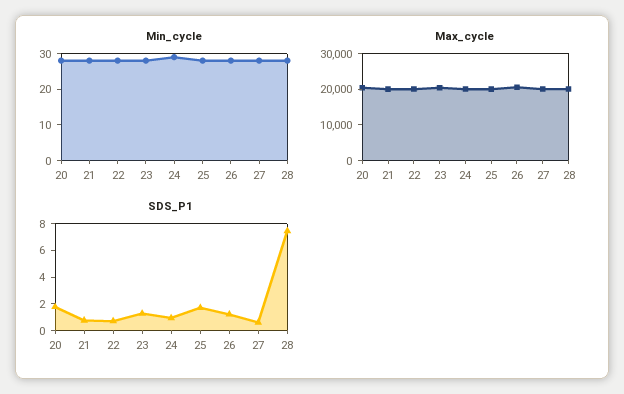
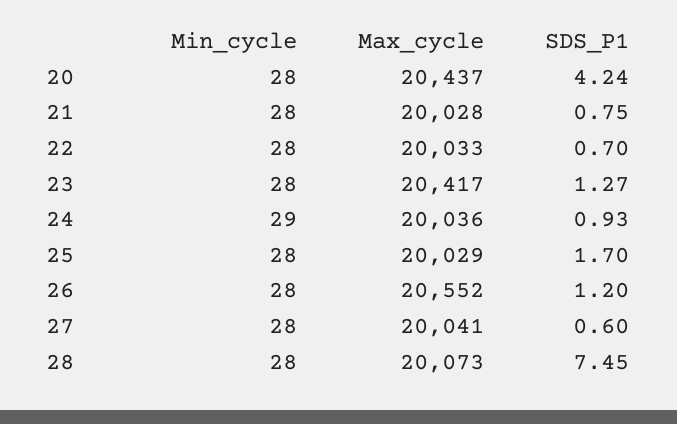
SDS_P1, 20: 2 -> 4.24

